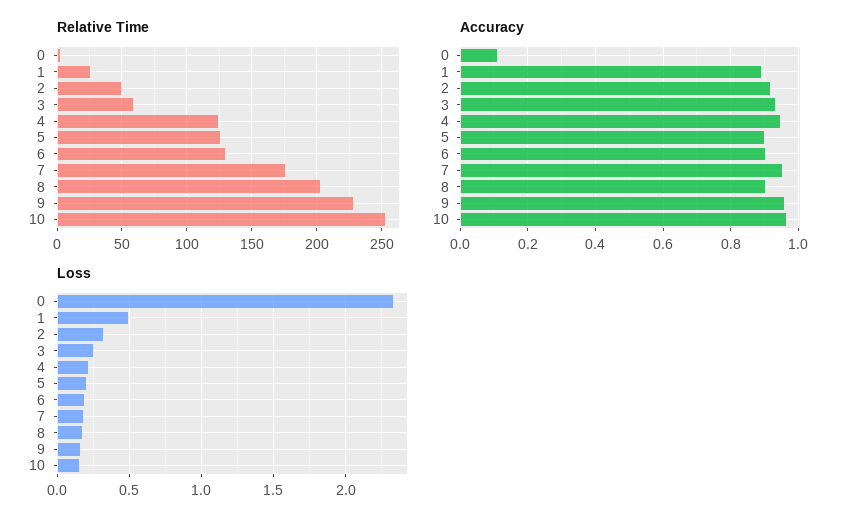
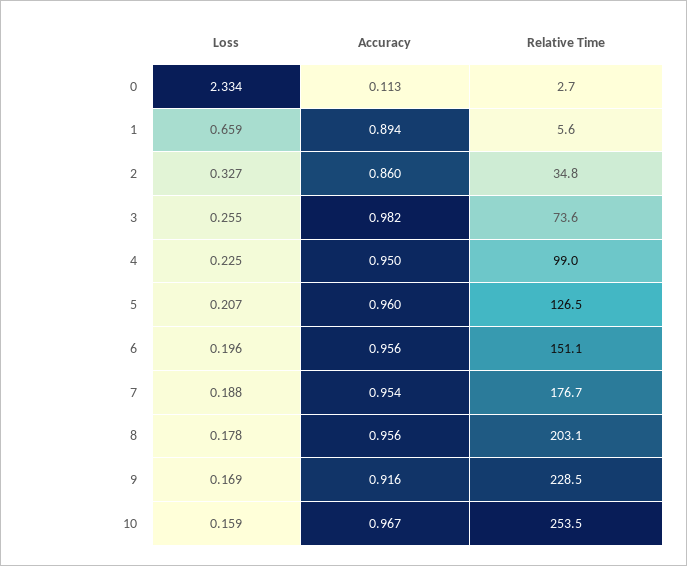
Relative Time, 1: 25 -> 5.6
Relative Time, 2: 50 -> 34.8
Relative Time, 3: 60 -> 73.6
Relative Time, 4: 125 -> 99
Relative Time, 6: 130 -> 151.1
Accuracy, 2: 0.92 -> 0.86
Accuracy, 3: 0.94 -> 0.982
Accuracy, 5: 0.9 -> 0.96
Accuracy, 6: 0.9 -> 0.956
Accuracy, 8: 0.9 -> 0.956
Accuracy, 9: 0.96 -> 0.916
Loss, 1: 0.5 -> 0.659

